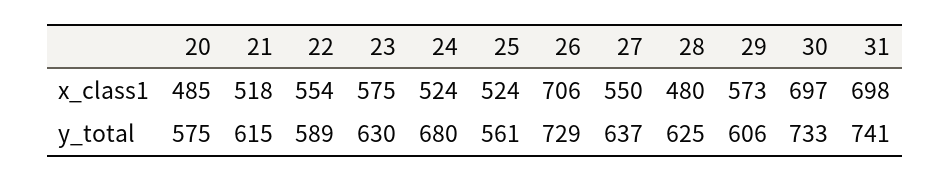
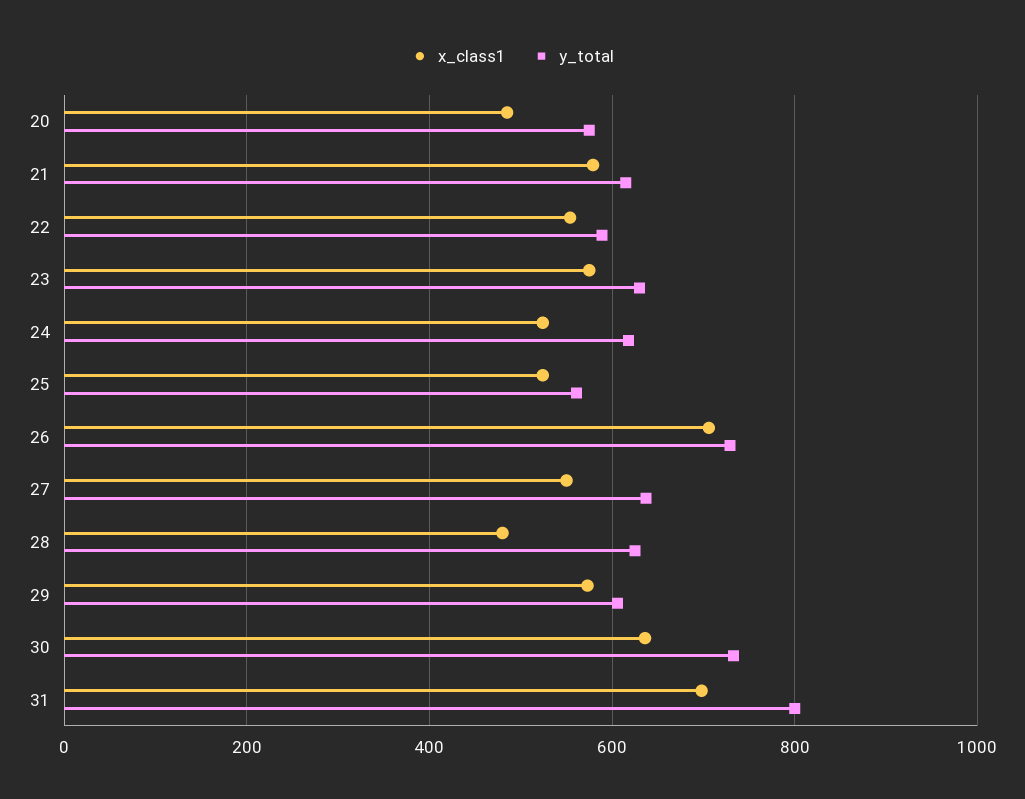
x_class1, 21: 518 -> 580
x_class1, 30: 697 -> 640
y_total, 24: 680 -> 620
y_total, 31: 741 -> 800

